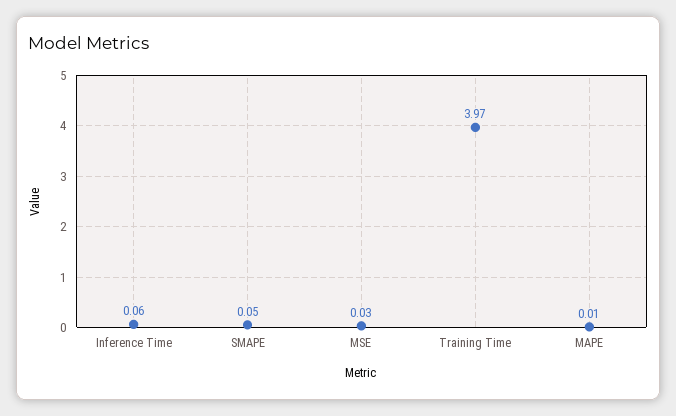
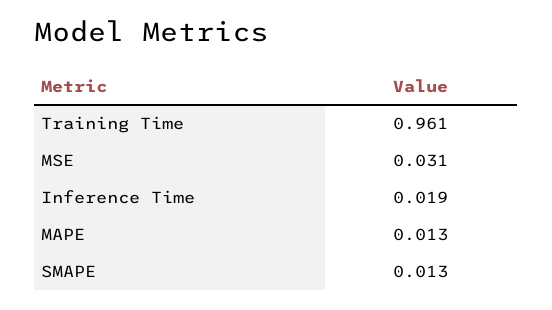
Inference Time: 0.06 -> 0.019
SMAPE: 0.05 -> 0.013
Training Time: 3.97 -> 0.961

